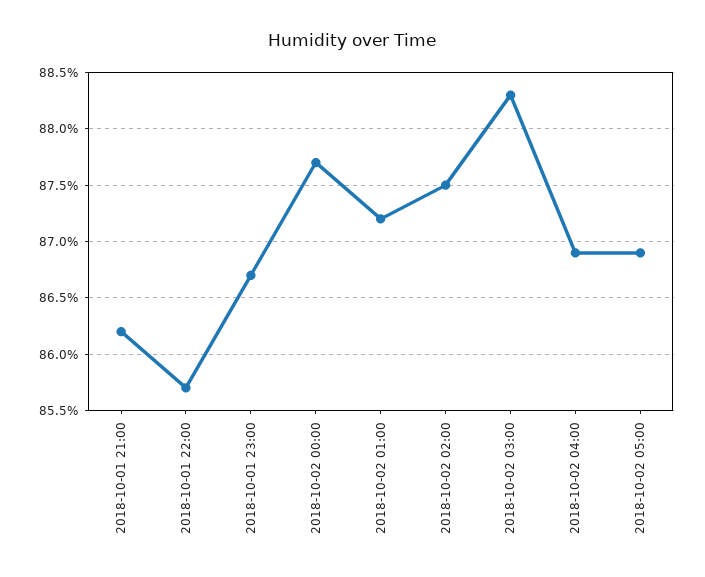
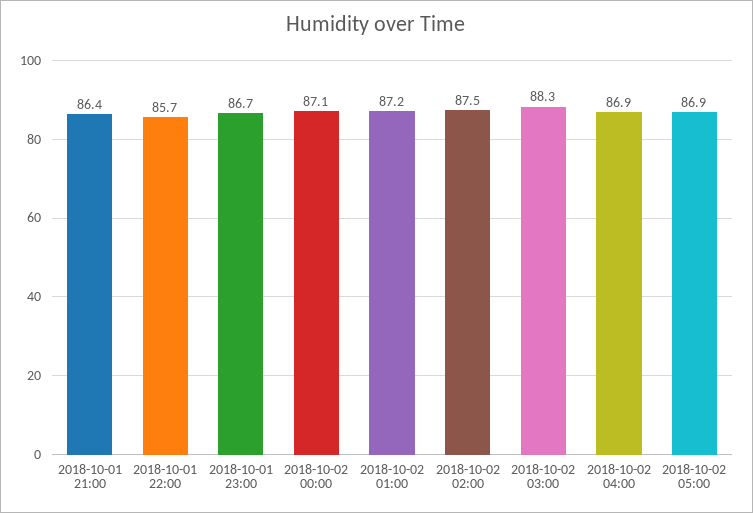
2018-10-01 21:00: 86.2 -> 86.4
2018-10-02 00:00: 87.7 -> 87.1

